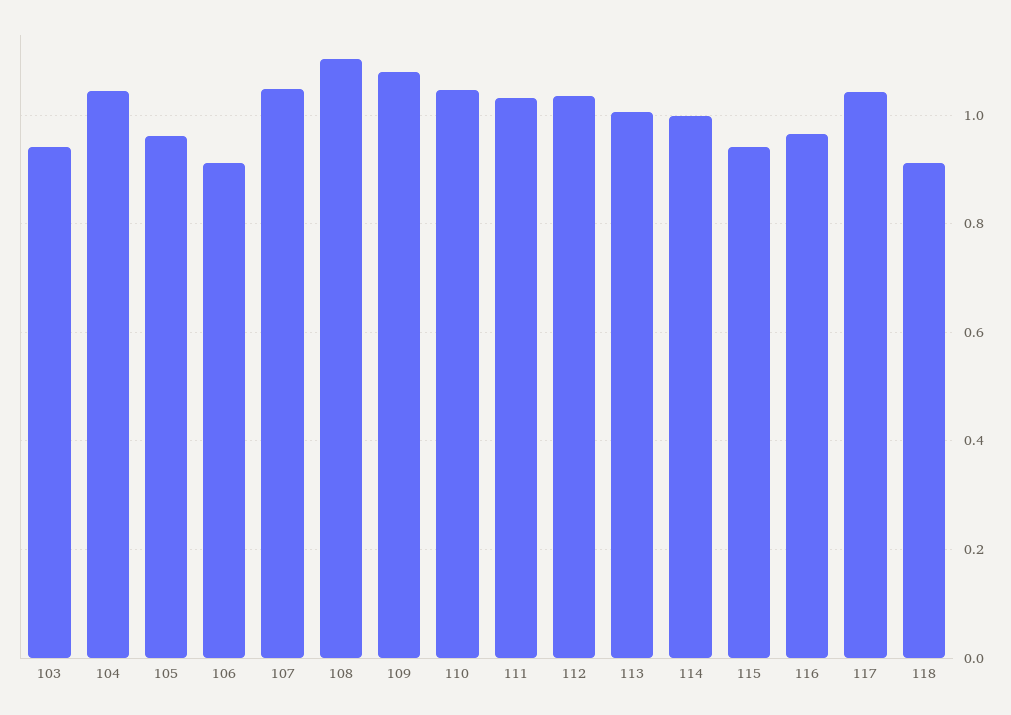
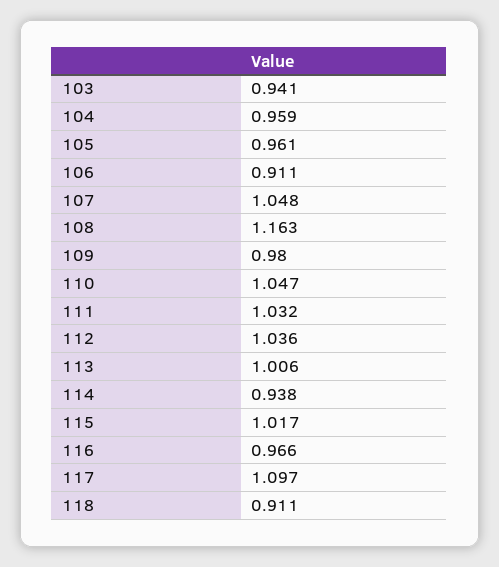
104: 1.04 -> 0.959
108: 1.1 -> 1.163
109: 1.08 -> 0.98
114: 1 -> 0.938
115: 0.94 -> 1.017
117: 1.04 -> 1.097

